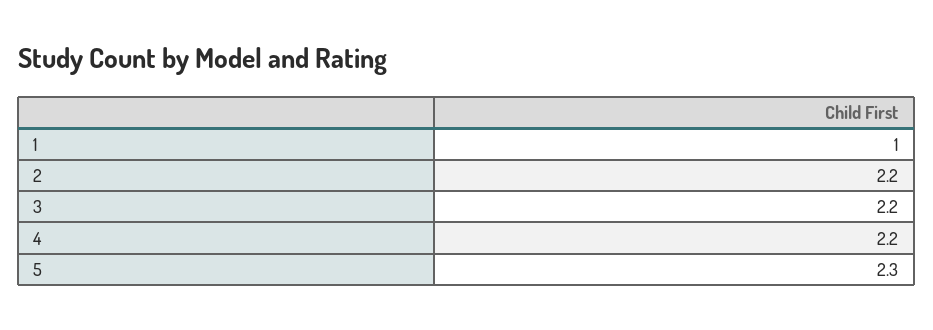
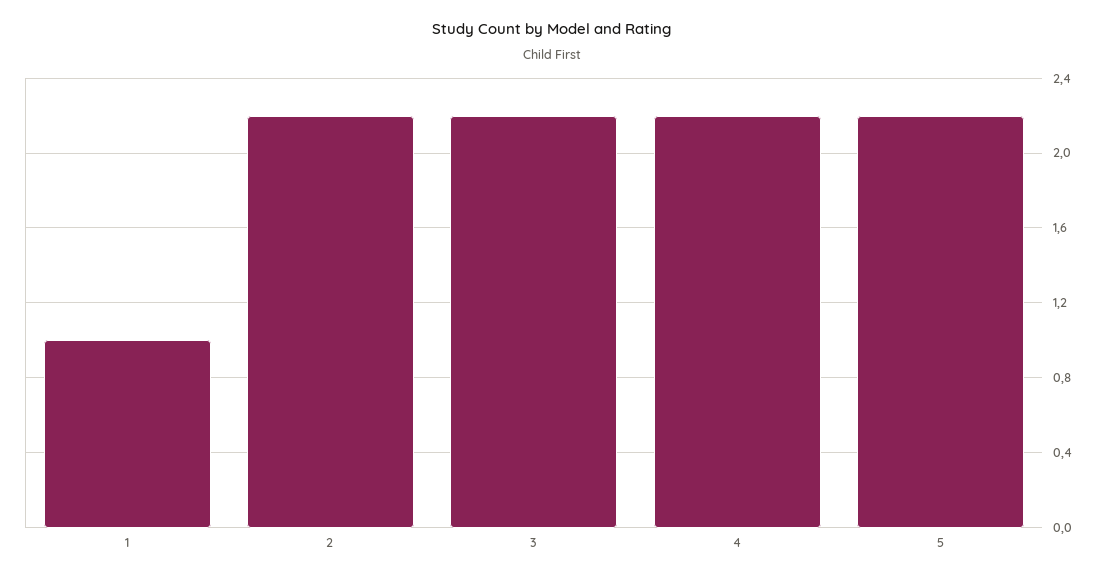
5: 2.3 -> 2.2

